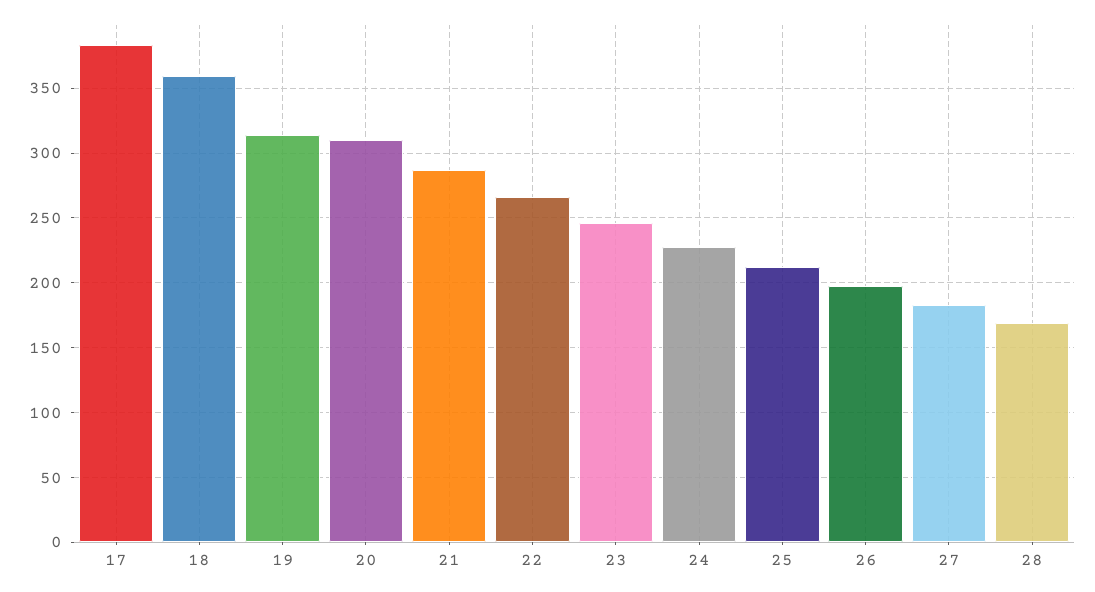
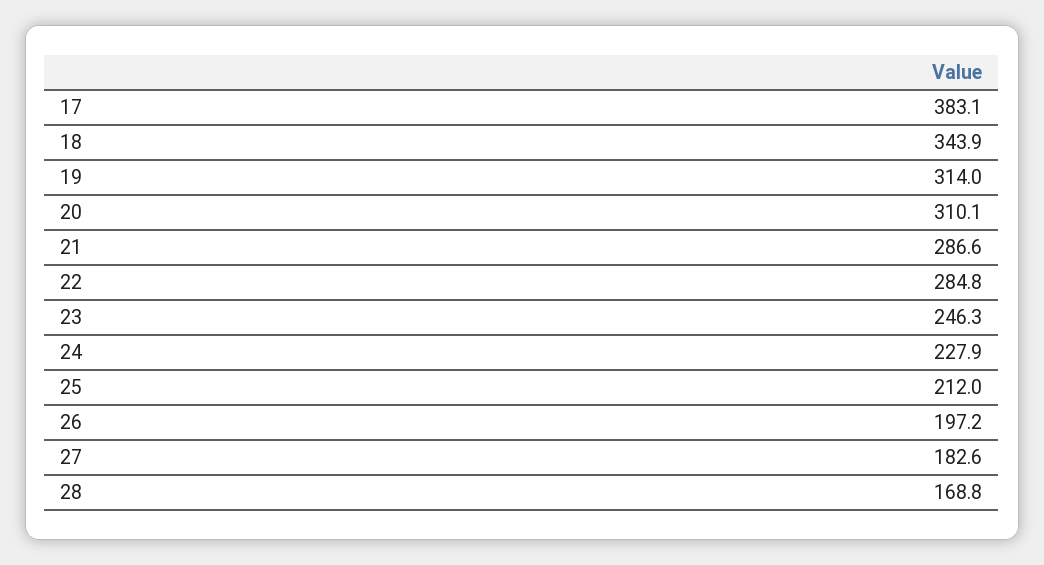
18: 360 -> 343.9
22: 265 -> 284.8

